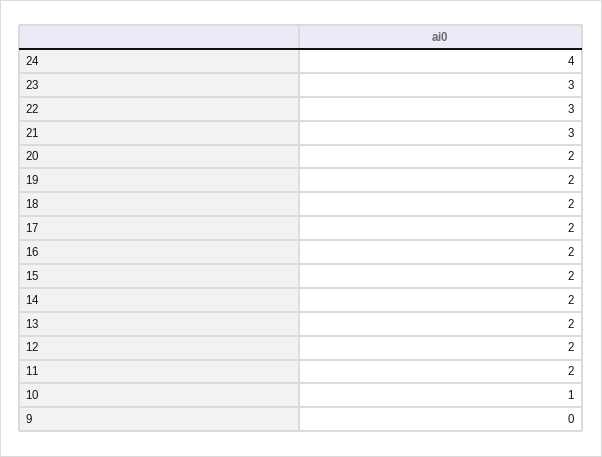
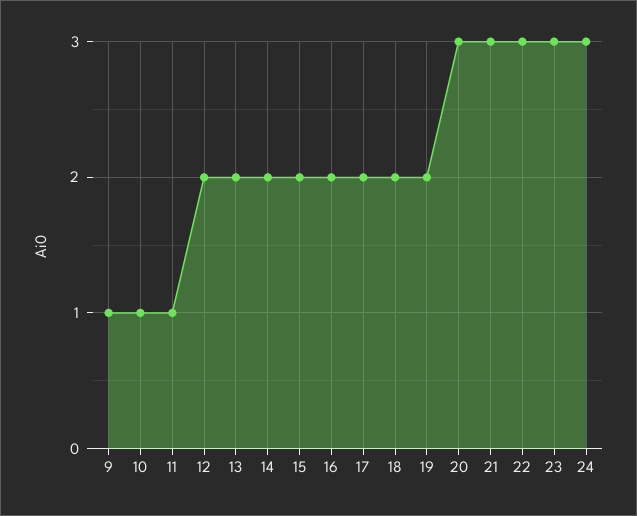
24: 4 -> 3
20: 2 -> 3
11: 2 -> 1
9: 0 -> 1

